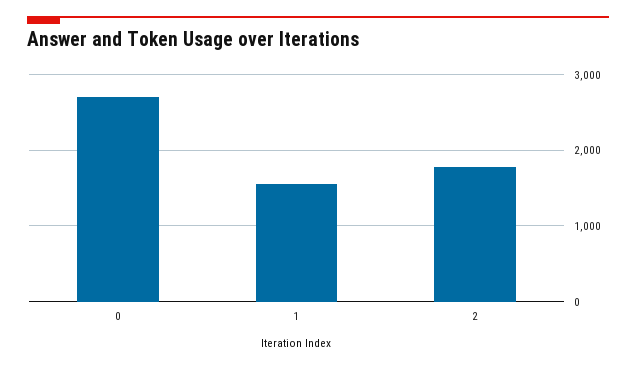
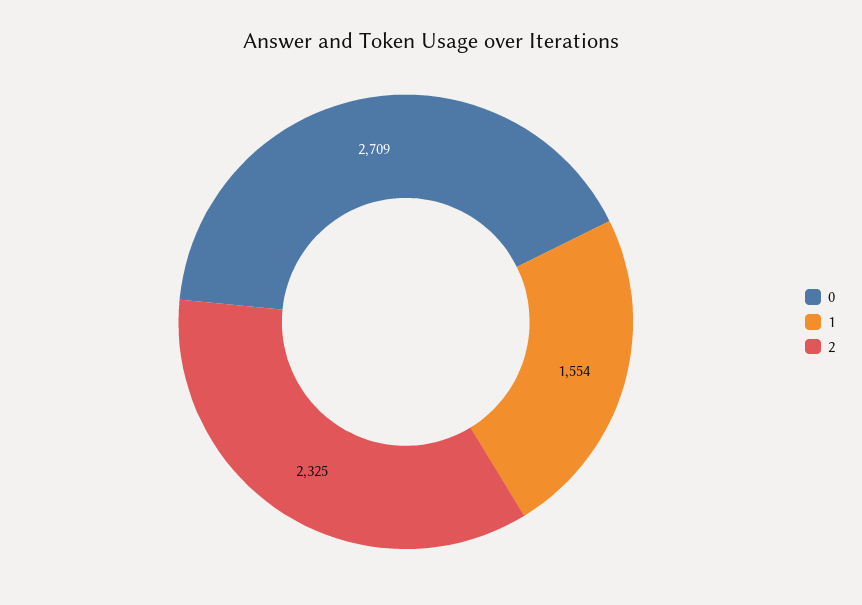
2: 1800 -> 2325

